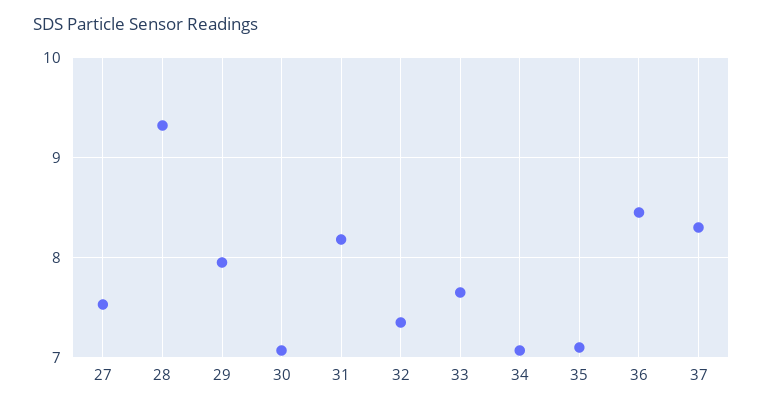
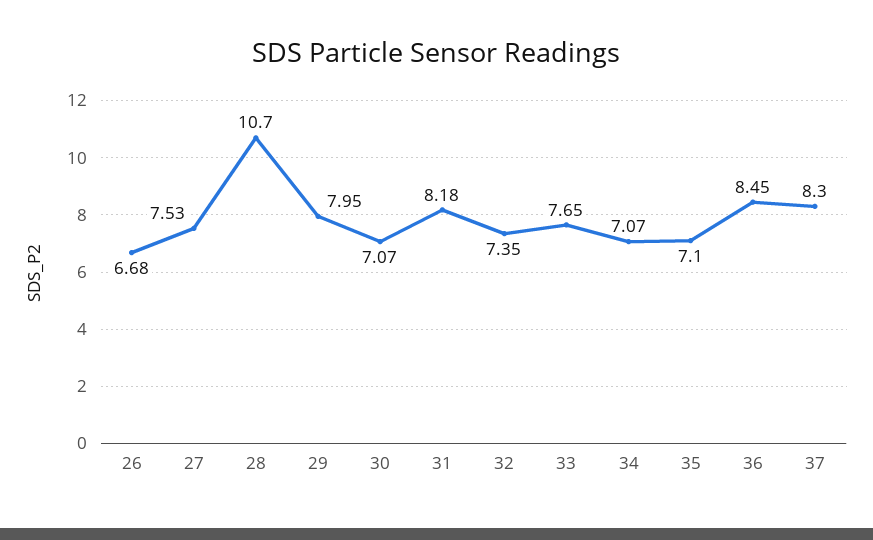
28: 9.3 -> 10.7
26: none -> 6.68

